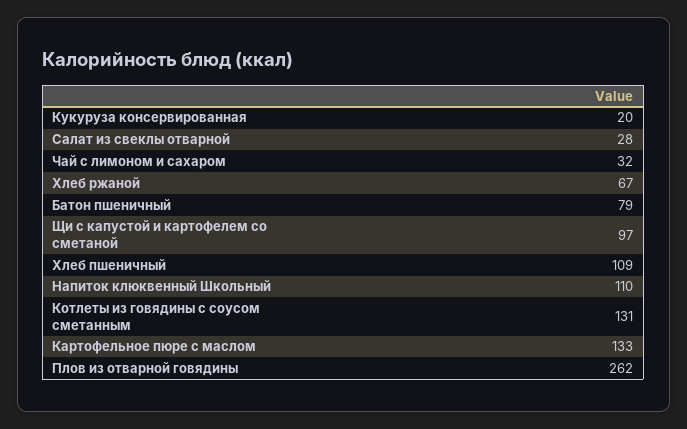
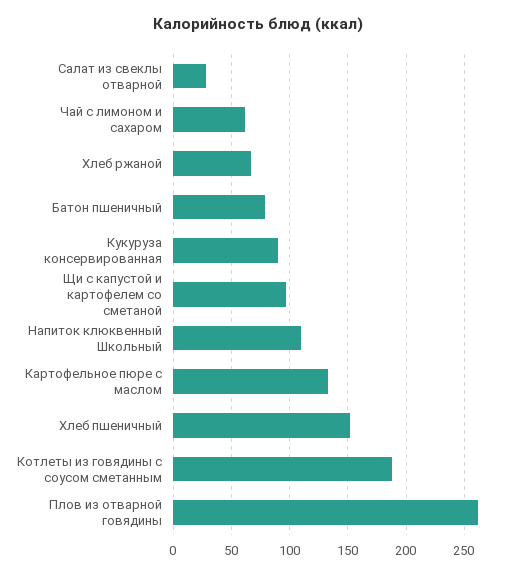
Кукуруза консервированная: 20 -> 90
Чай с лимоном и сахаром: 32 -> 60
Хлеб пшеничный: 109 -> 150
Котлеты из говядины с соусом сметанным: 131 -> 190

